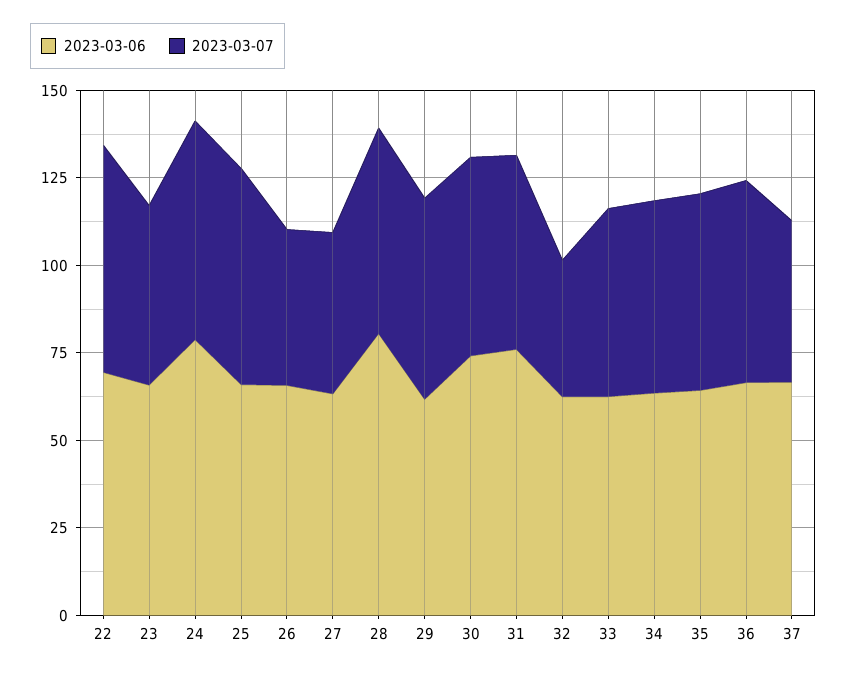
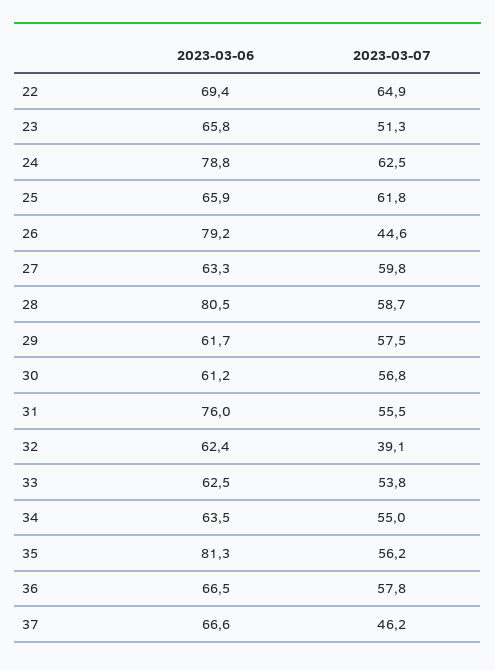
2023-03-06, 26: 65 -> 79.2
2023-03-07, 27: 45 -> 59.8
2023-03-06, 30: 75 -> 61.2
2023-03-06, 35: 65 -> 81.3

